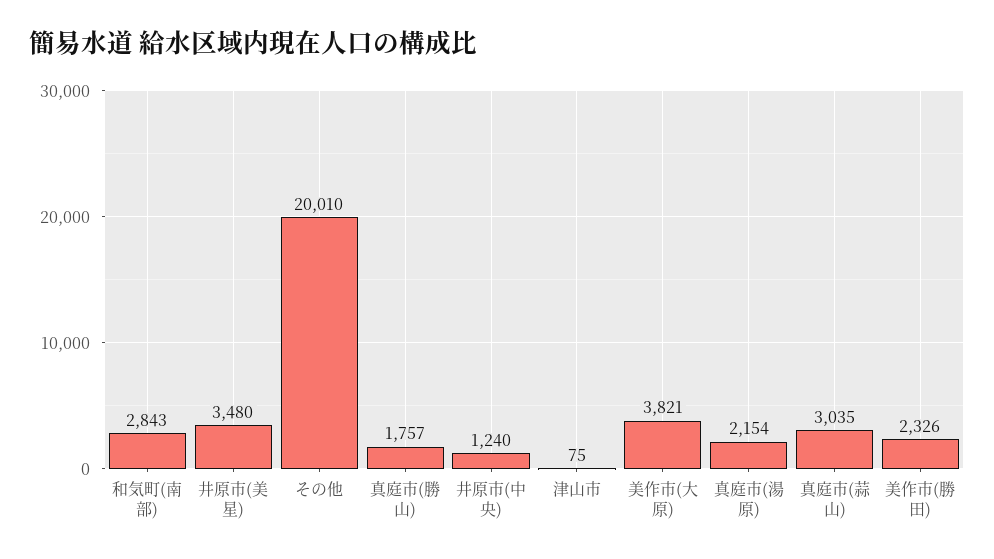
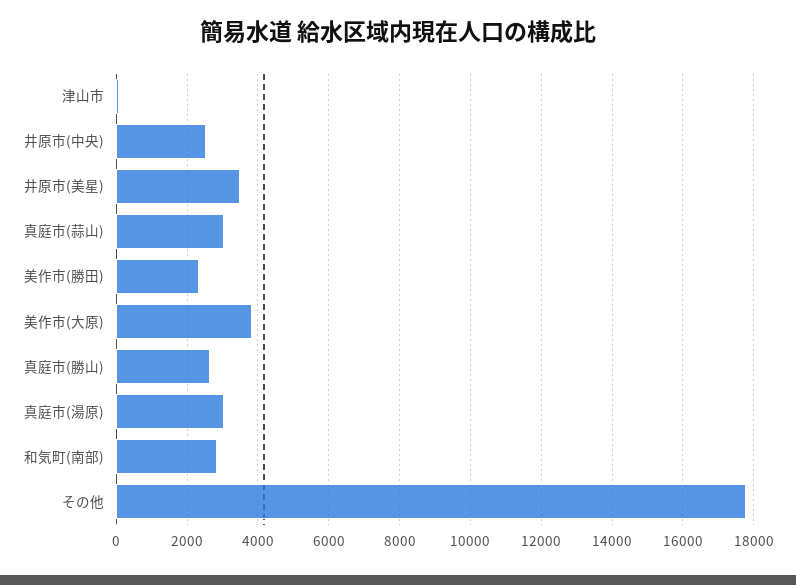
その他: 20010 -> 17800
真庭市(勝山): 1757 -> 2600
井原市(中央): 1240 -> 2600
真庭市(湯原): 2154 -> 3000

